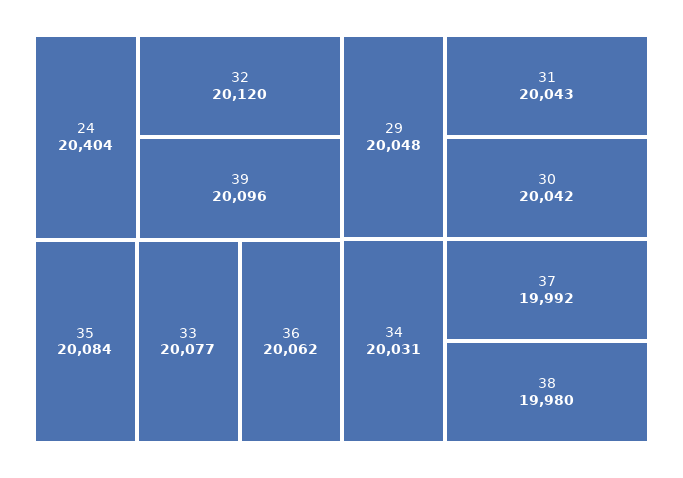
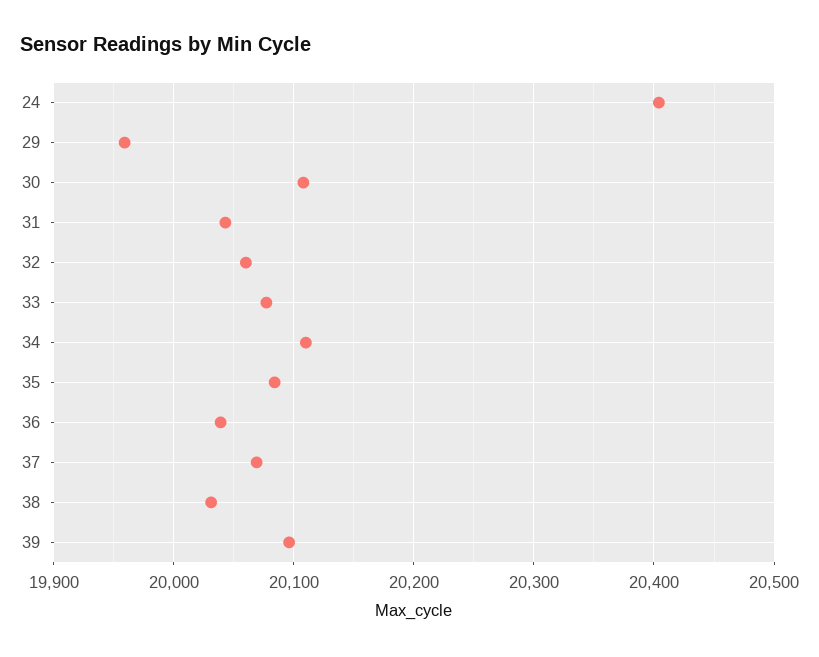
32: 20120 -> 20060
36: 20062 -> 20040
29: 20048 -> 19960
30: 20042 -> 20110
34: 20031 -> 20110
37: 19992 -> 20070
38: 19980 -> 20030

